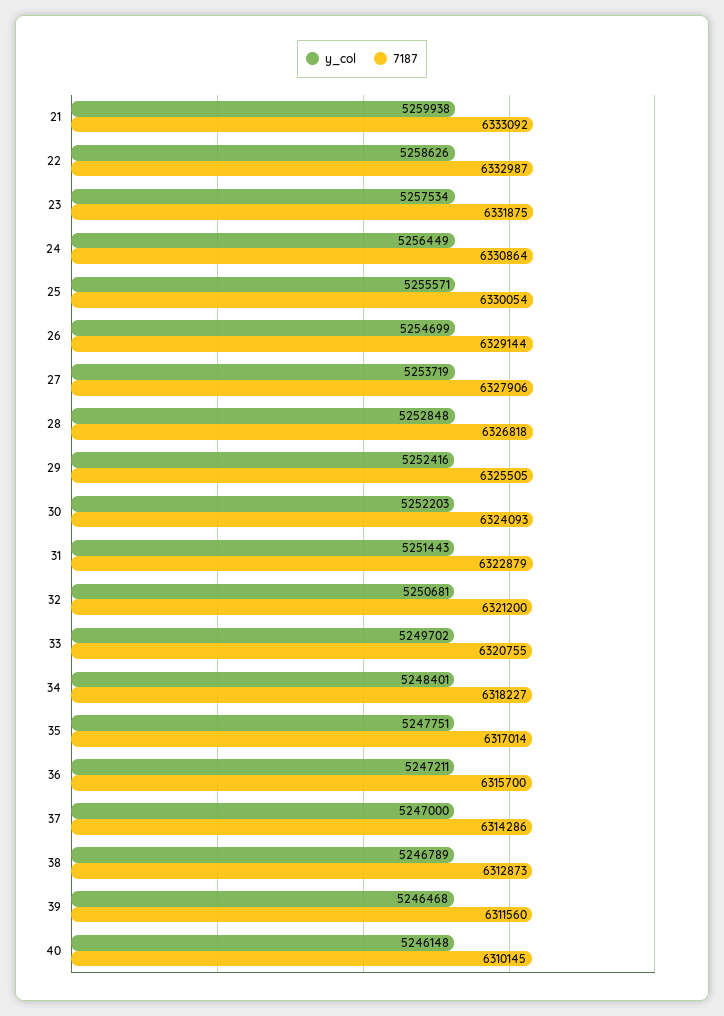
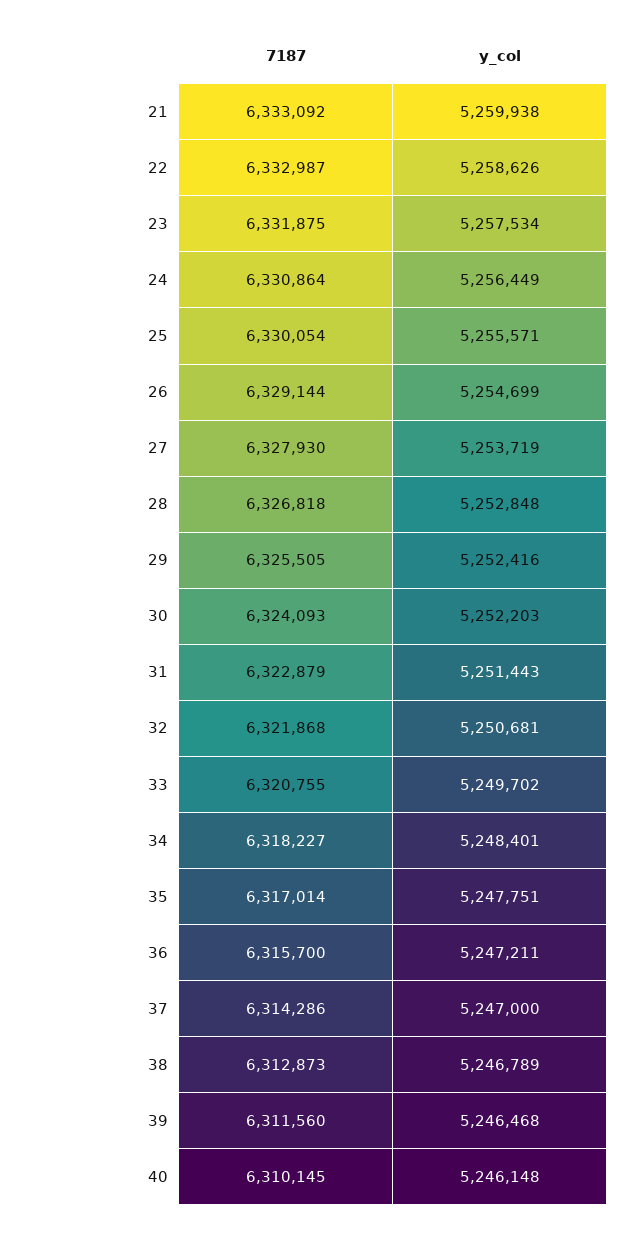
7187, 27: 6327906 -> 6327930
7187, 32: 6321200 -> 6321868

